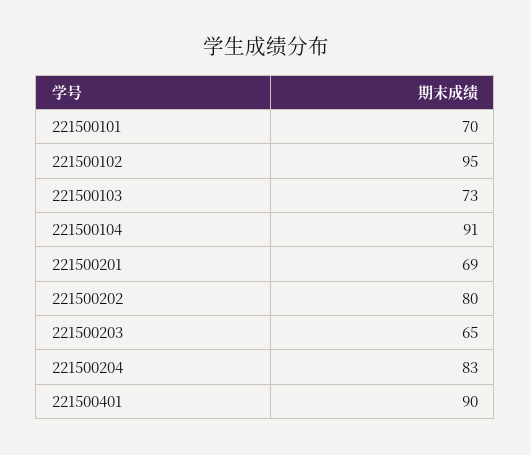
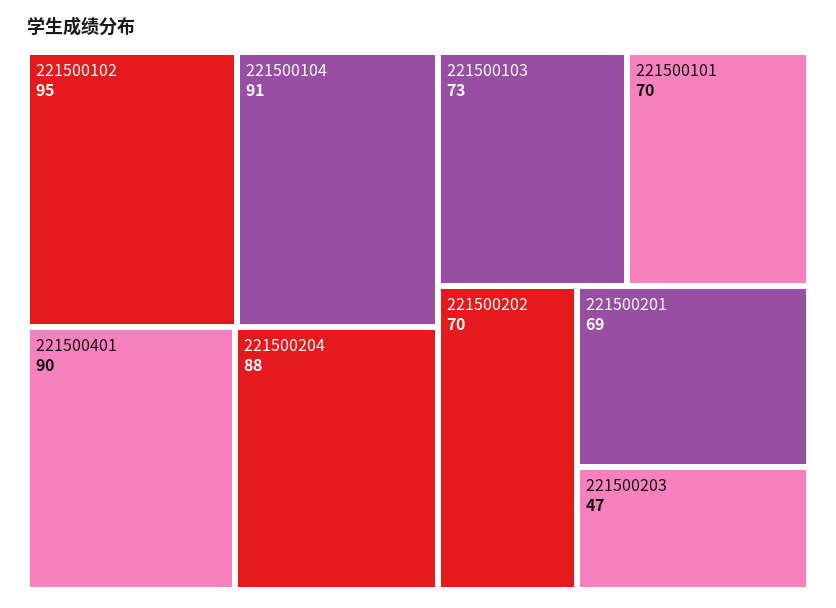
221500202: 80 -> 70
221500203: 65 -> 47
221500204: 83 -> 88

